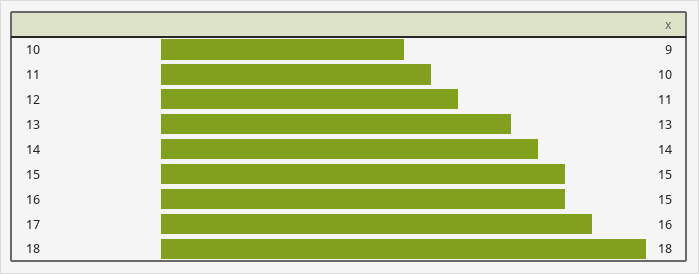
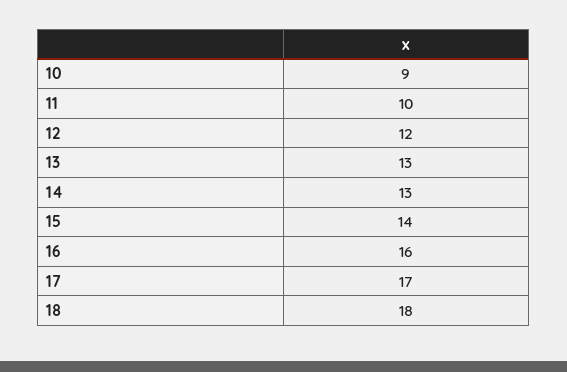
12: 11 -> 12
14: 14 -> 13
15: 15 -> 14
16: 15 -> 16
17: 16 -> 17

